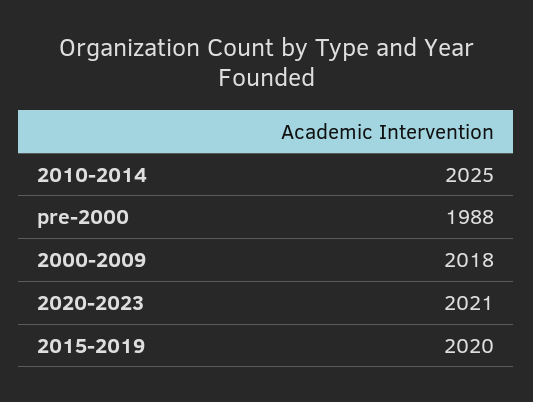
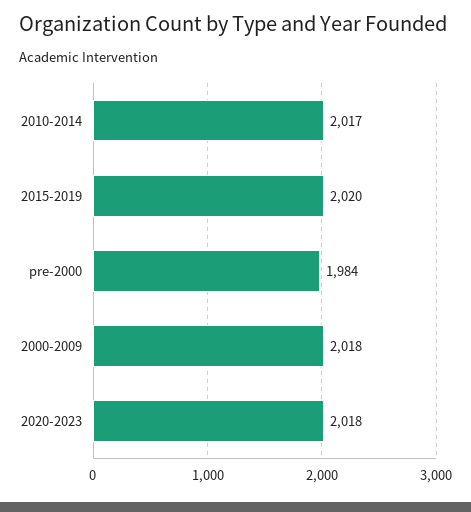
2010-2014: 2025 -> 2017
pre-2000: 1988 -> 1984
2020-2023: 2021 -> 2018

